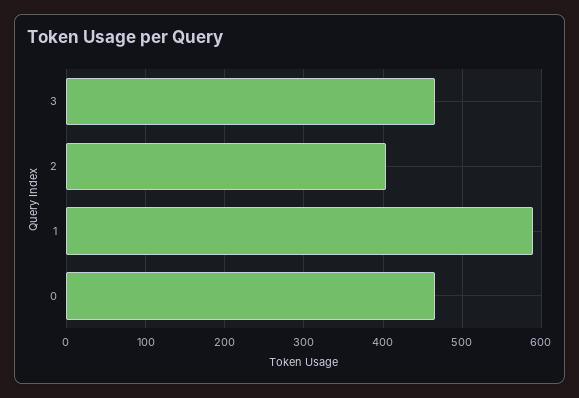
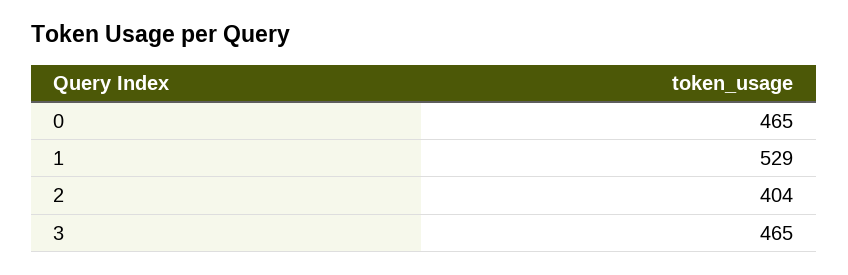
1: 590 -> 529

